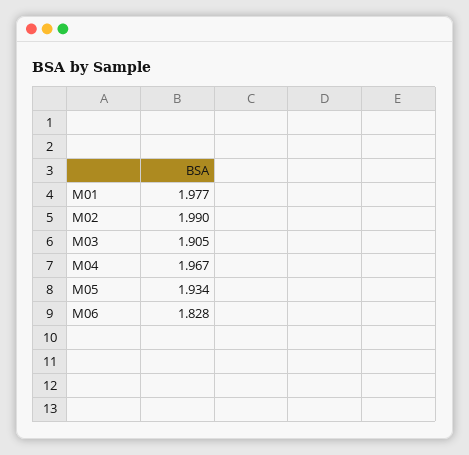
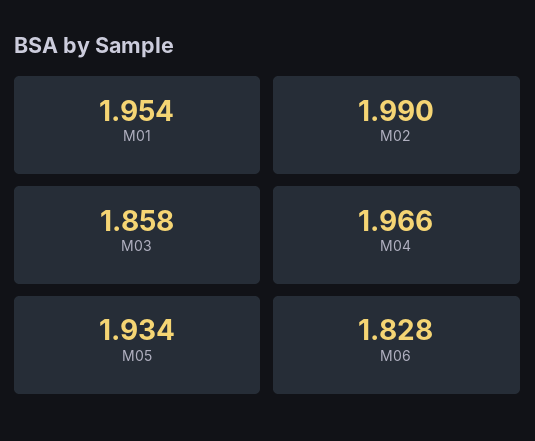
M01: 1.977 -> 1.954
M03: 1.905 -> 1.858
M04: 1.967 -> 1.966

